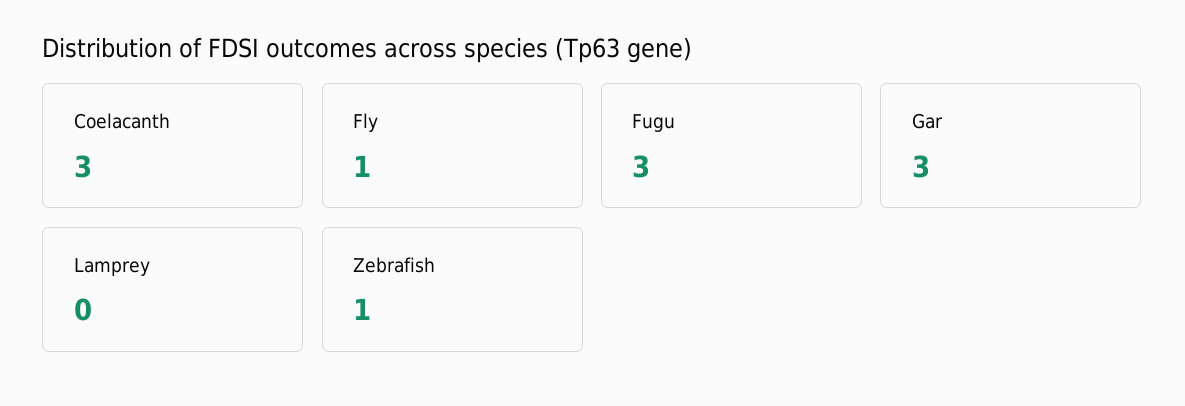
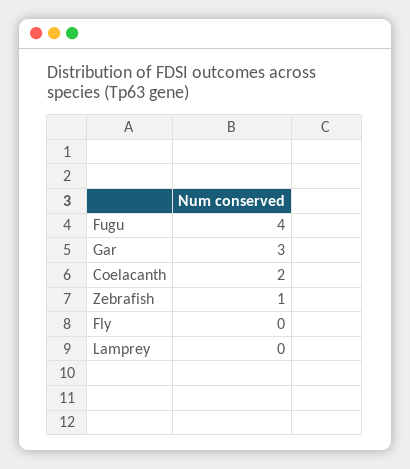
Coelacanth: 3 -> 2
Fly: 1 -> 0
Fugu: 3 -> 4

